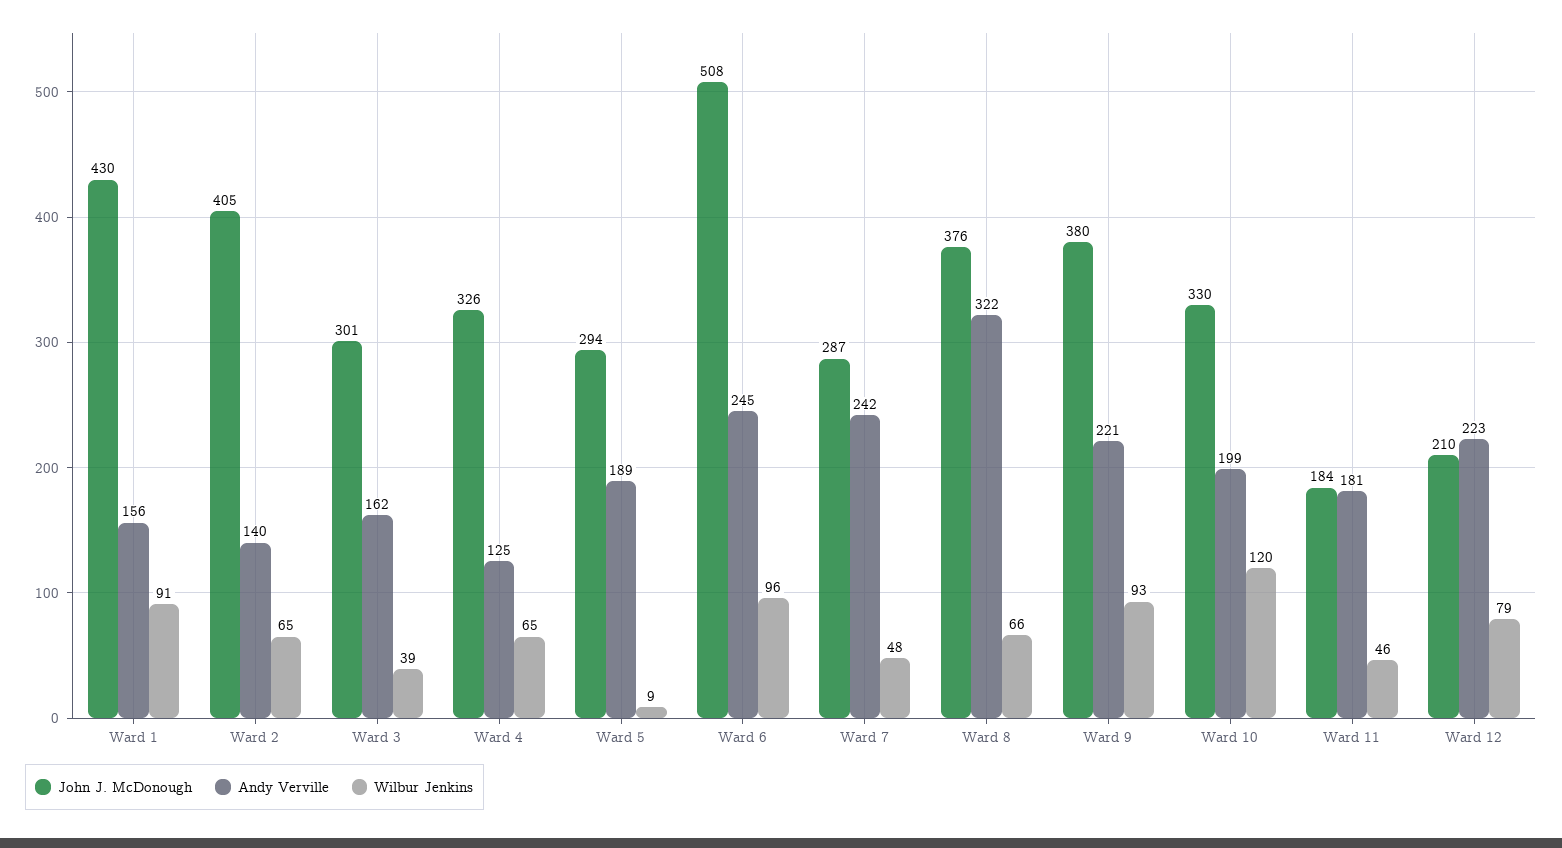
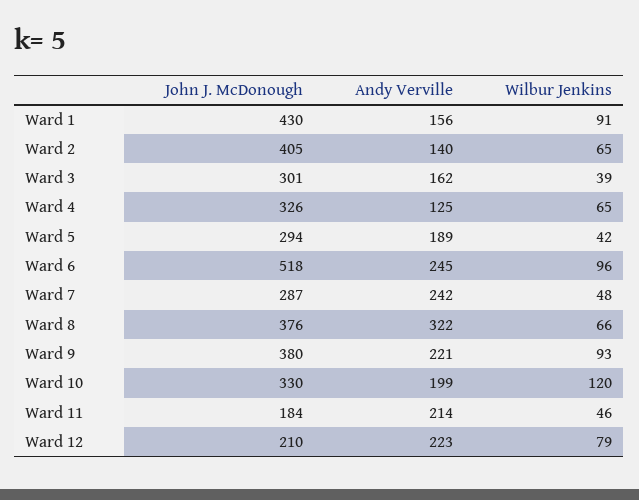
Wilbur Jenkins, Ward 5: 9 -> 42
John J. McDonough, Ward 6: 508 -> 518
Andy Verville, Ward 11: 181 -> 214

